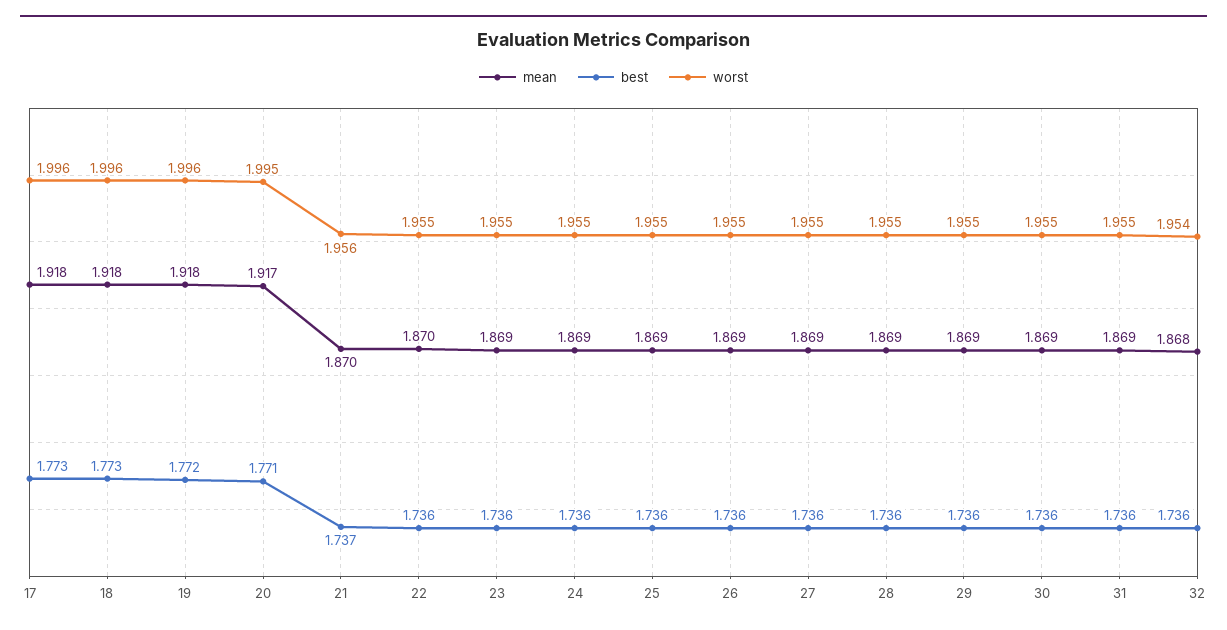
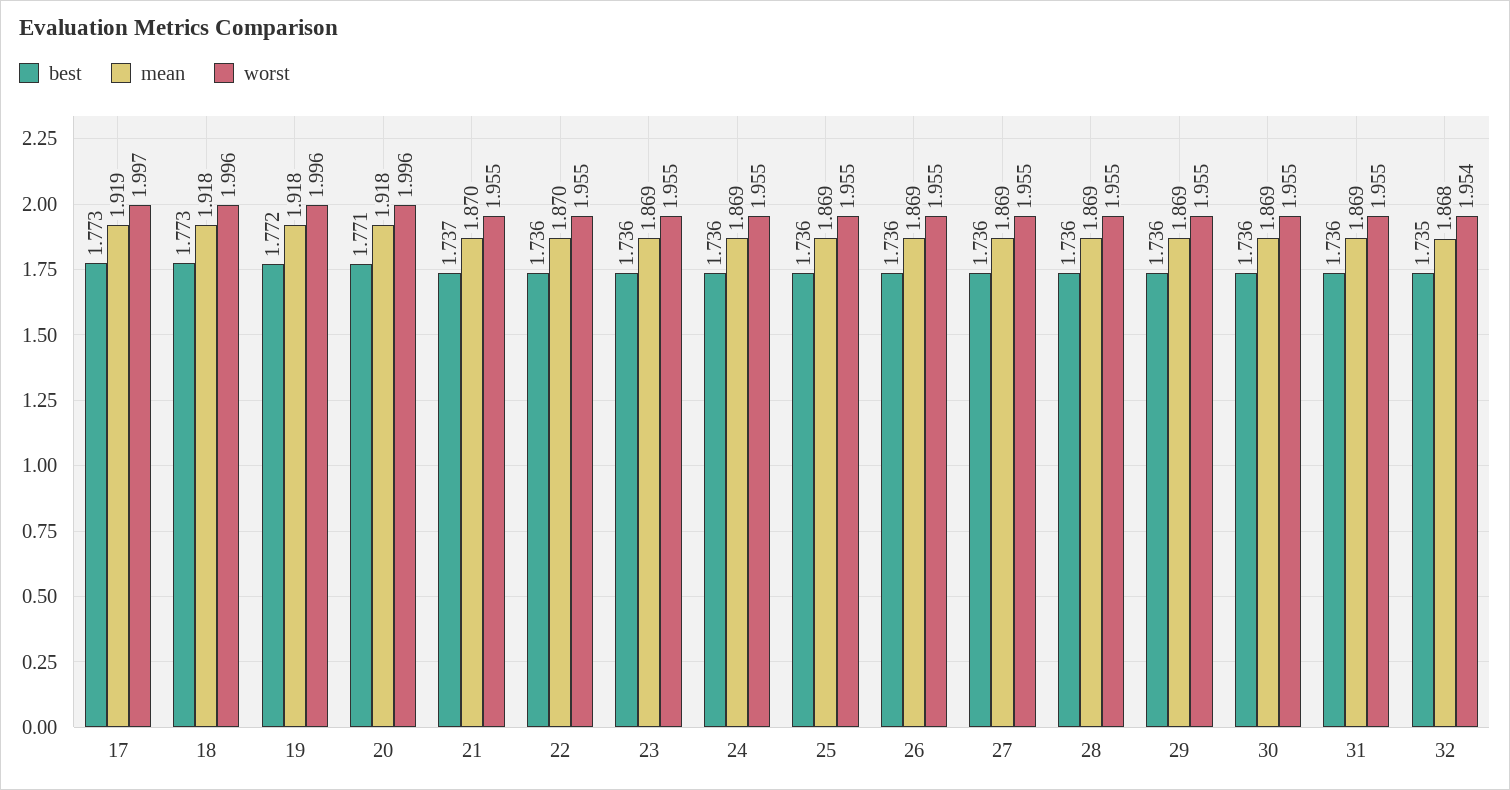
mean, 17: 1.918 -> 1.919
worst, 17: 1.996 -> 1.997
mean, 20: 1.917 -> 1.918
worst, 20: 1.995 -> 1.996
worst, 21: 1.956 -> 1.955
best, 32: 1.736 -> 1.735

